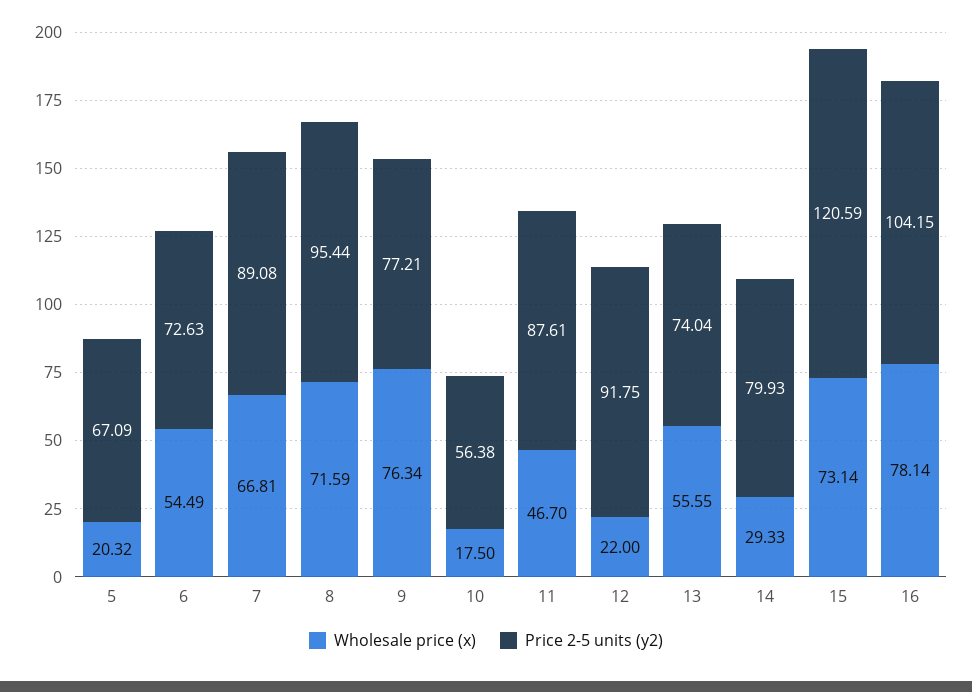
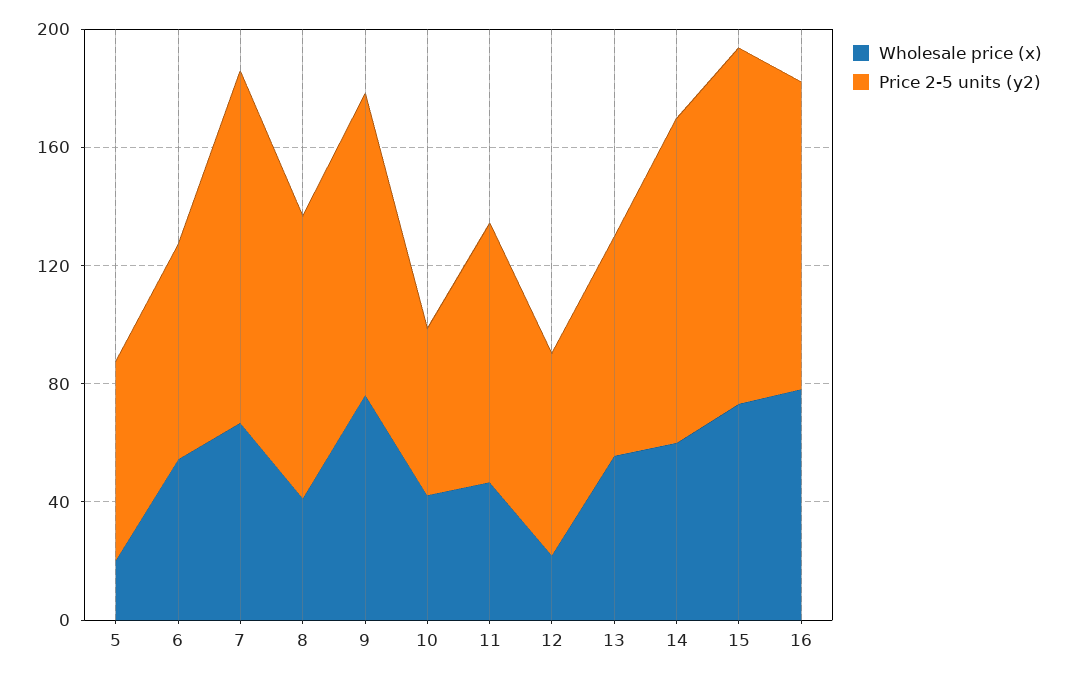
Price 2-5 units (y2), 7: 89.08 -> 120
Wholesale price (x), 8: 71.59 -> 40
Price 2-5 units (y2), 9: 77.21 -> 100
Wholesale price (x), 10: 17.5 -> 40
Price 2-5 units (y2), 12: 91.75 -> 70
Wholesale price (x), 14: 29.33 -> 60
Price 2-5 units (y2), 14: 79.93 -> 110

